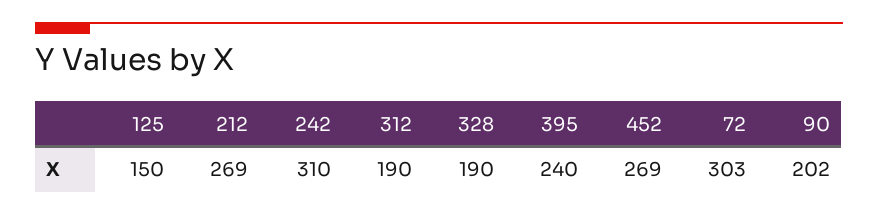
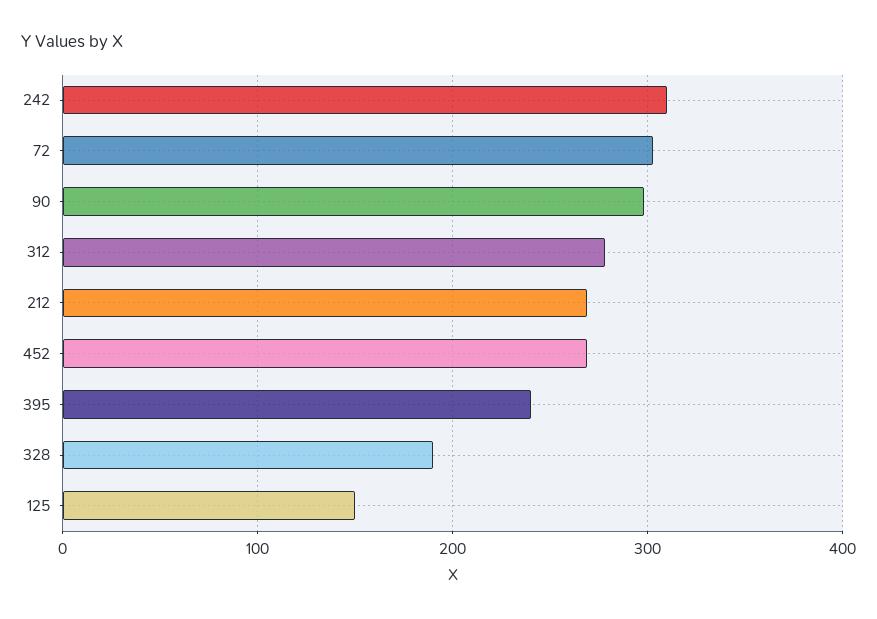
312: 190 -> 280
90: 202 -> 300

